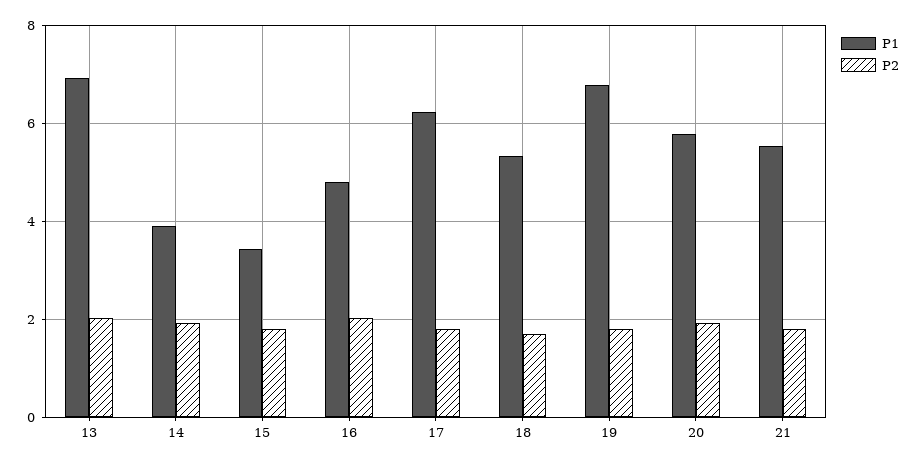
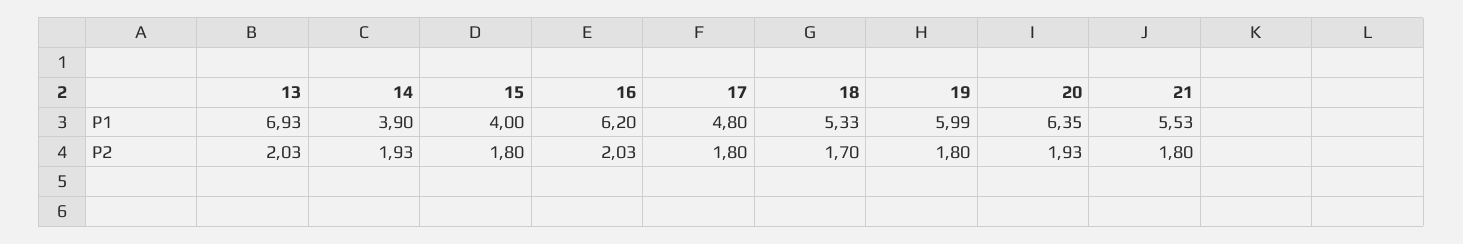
P1, 15: 3.4 -> 4
P1, 16: 4.8 -> 6.2
P1, 17: 6.2 -> 4.8
P1, 19: 6.8 -> 5.99
P1, 20: 5.8 -> 6.35

